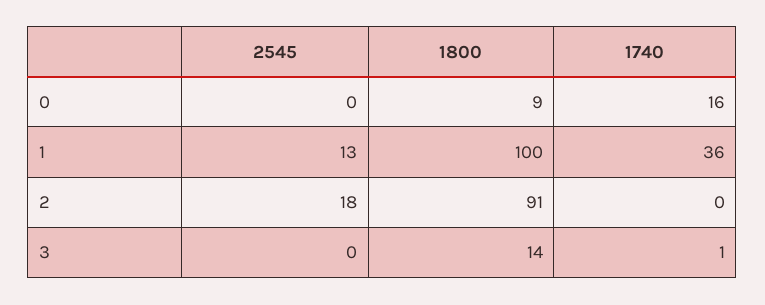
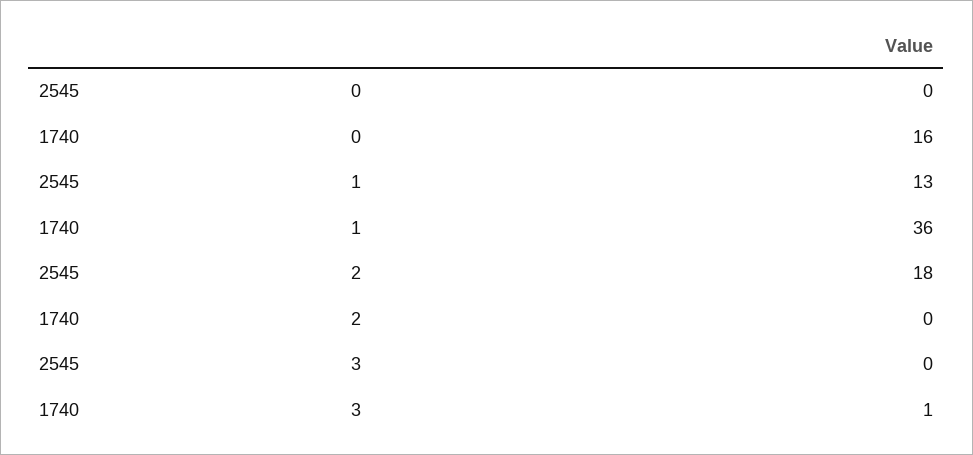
1800, 0: 9 -> none
1800, 1: 100 -> none
1800, 2: 91 -> none
1800, 3: 14 -> none

